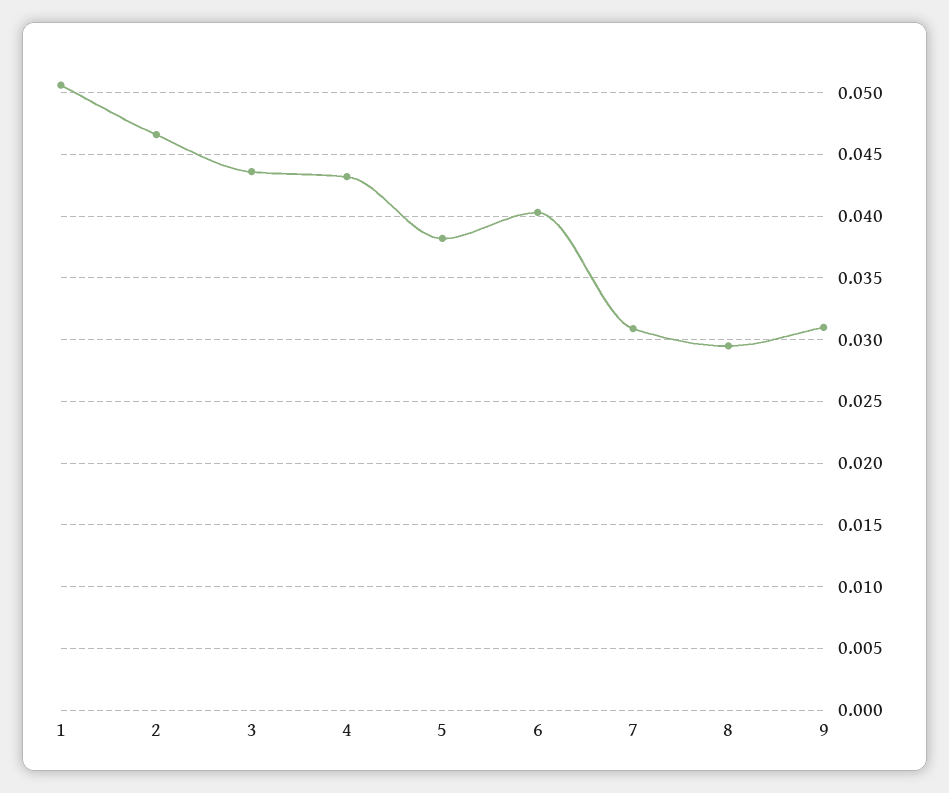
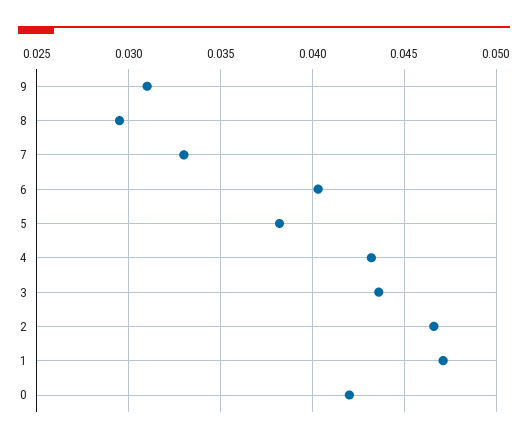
1: 0.0505 -> 0.047
7: 0.031 -> 0.033
0: none -> 0.042

